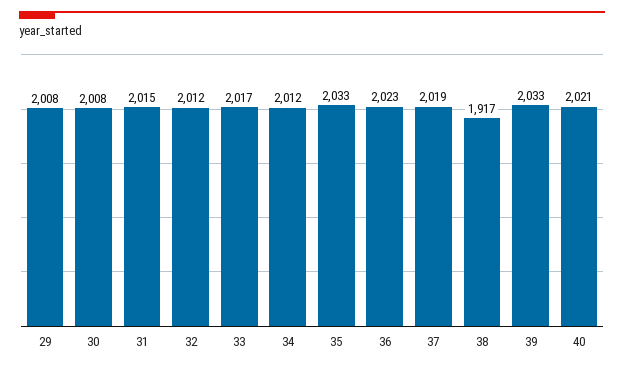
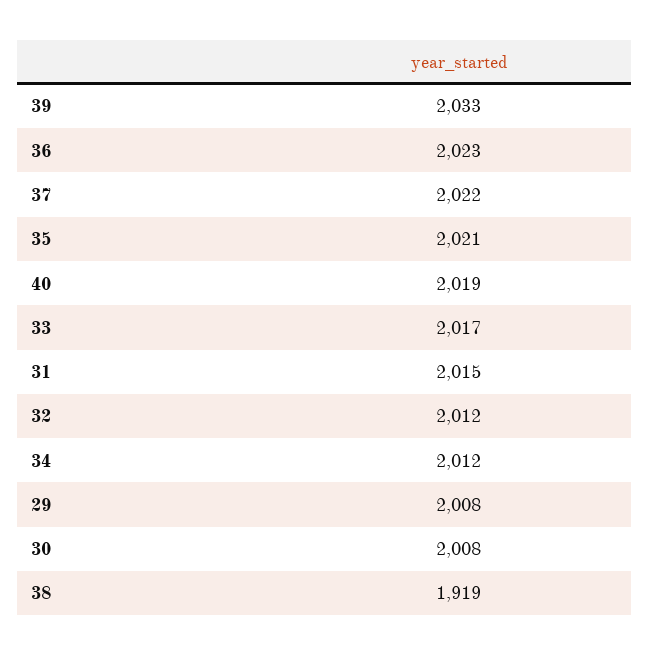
35: 2033 -> 2021
37: 2019 -> 2022
38: 1917 -> 1919
40: 2021 -> 2019

